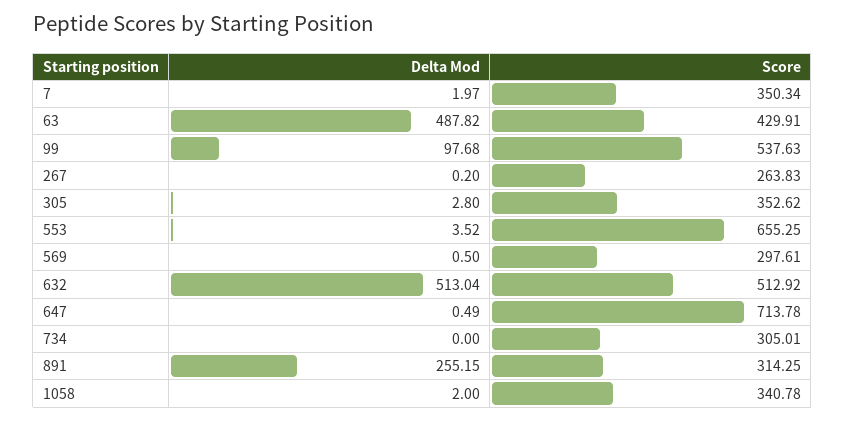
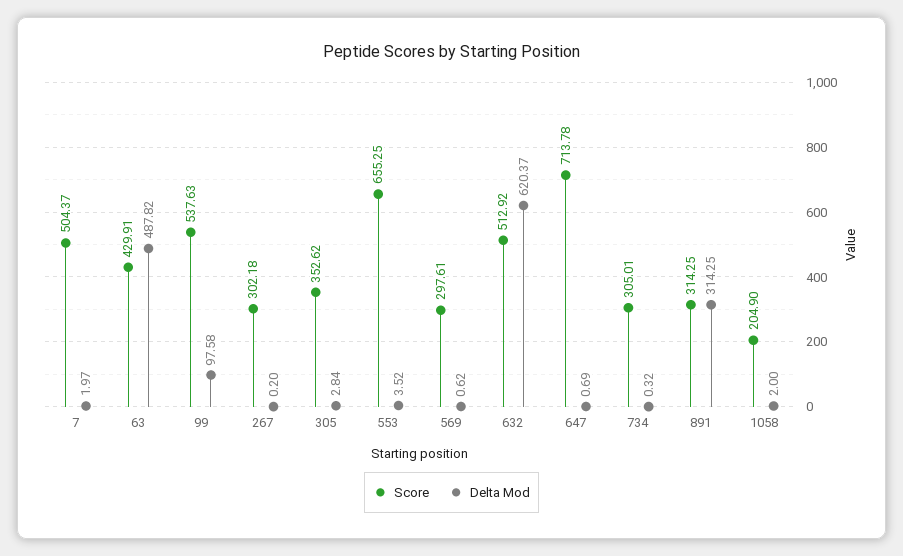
Score, 7: 350.34 -> 504.37
Delta Mod, 99: 97.68 -> 97.58
Score, 267: 263.83 -> 302.18
Delta Mod, 305: 2.8 -> 2.84
Delta Mod, 569: 0.5 -> 0.62
Delta Mod, 632: 513.04 -> 620.37
Delta Mod, 647: 0.49 -> 0.69
Delta Mod, 734: 0 -> 0.32
Delta Mod, 891: 255.15 -> 314.25
Score, 1058: 340.78 -> 204.9

